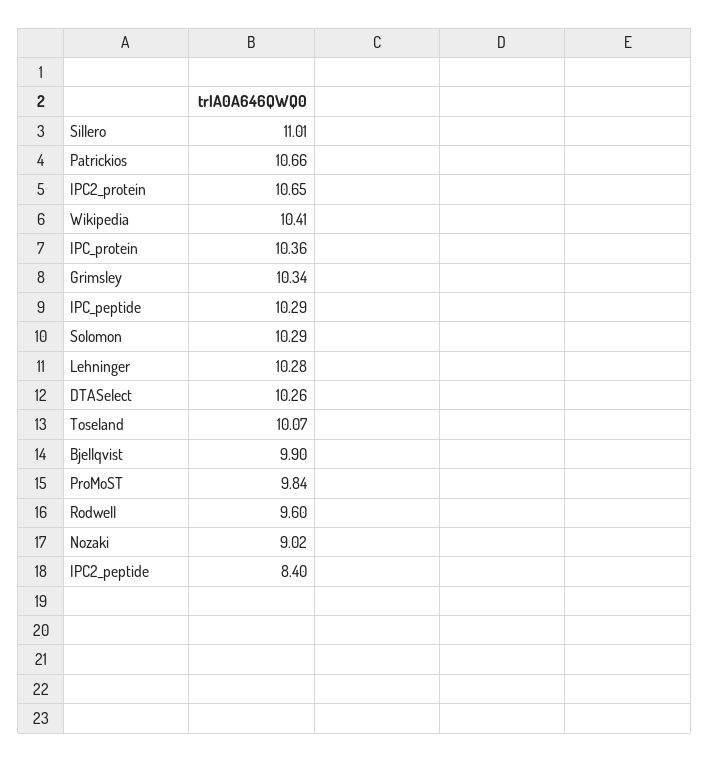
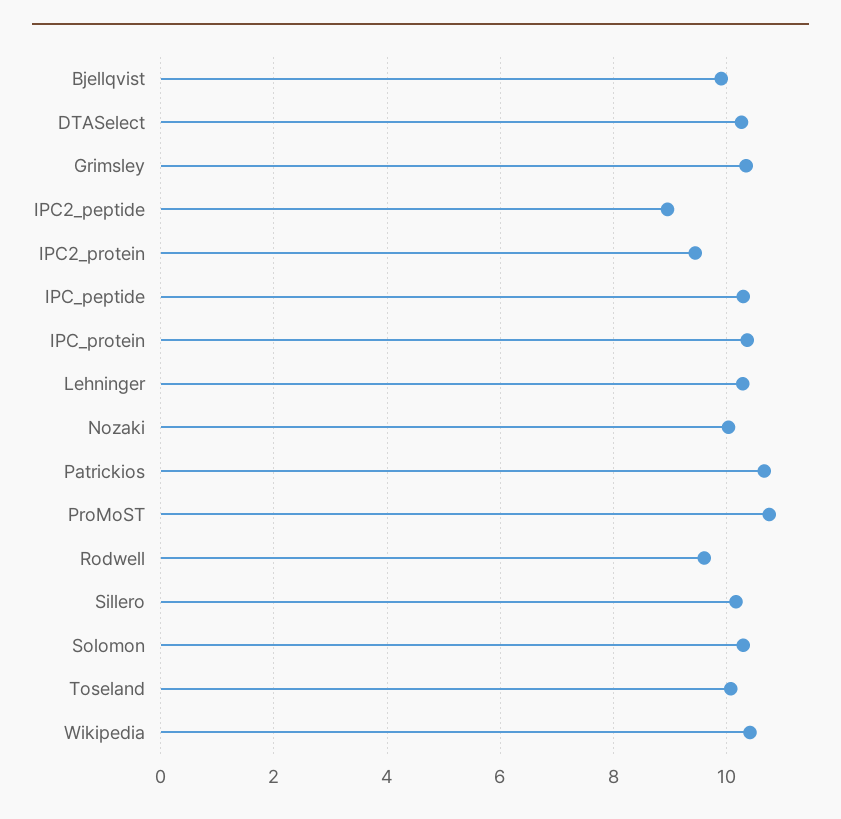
Sillero: 11.01 -> 10.2
IPC2_protein: 10.65 -> 9.4
ProMoST: 9.84 -> 10.8
Nozaki: 9.02 -> 10
IPC2_peptide: 8.4 -> 9

